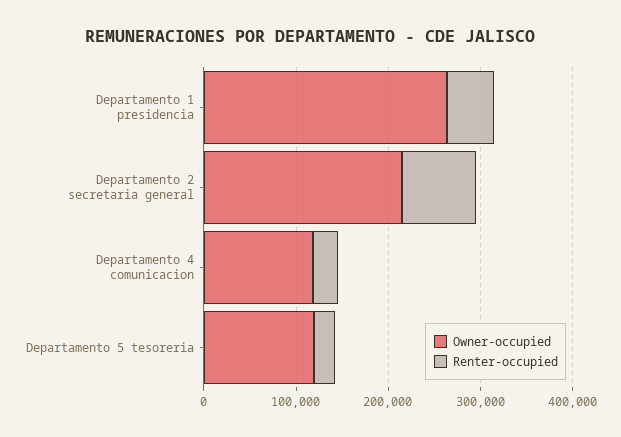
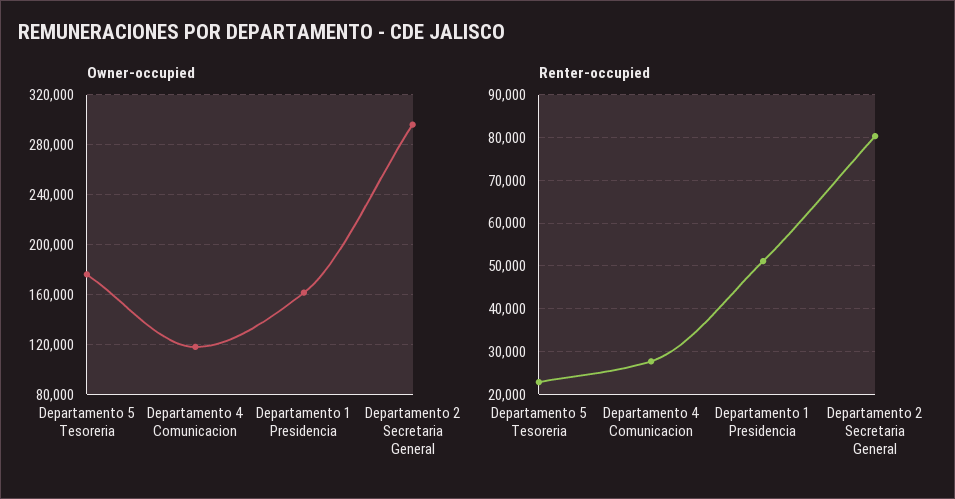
Owner-occupied, Departamento 1 presidencia: 260000 -> 160000
Owner-occupied, Departamento 2 secretaria general: 220000 -> 295000
Owner-occupied, Departamento 5 tesoreria: 120000 -> 175000

